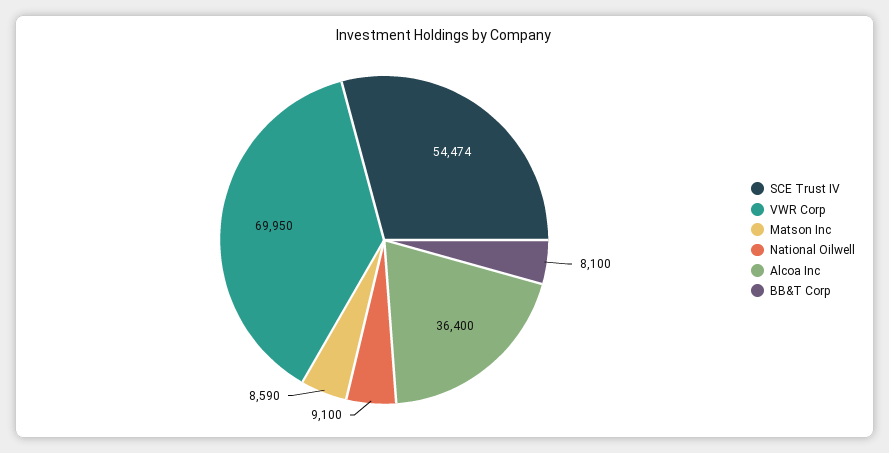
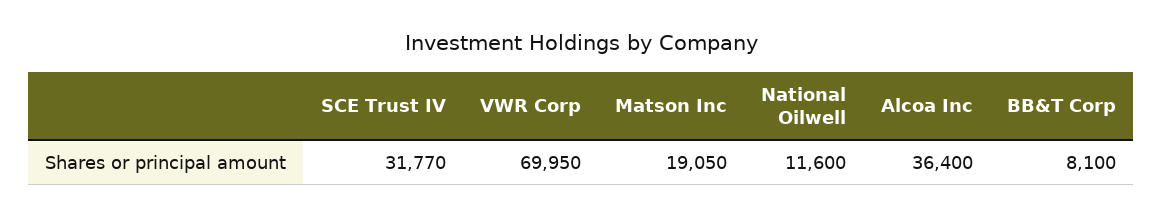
SCE Trust IV: 54474 -> 31770
Matson Inc: 8590 -> 19050
National Oilwell: 9100 -> 11600

